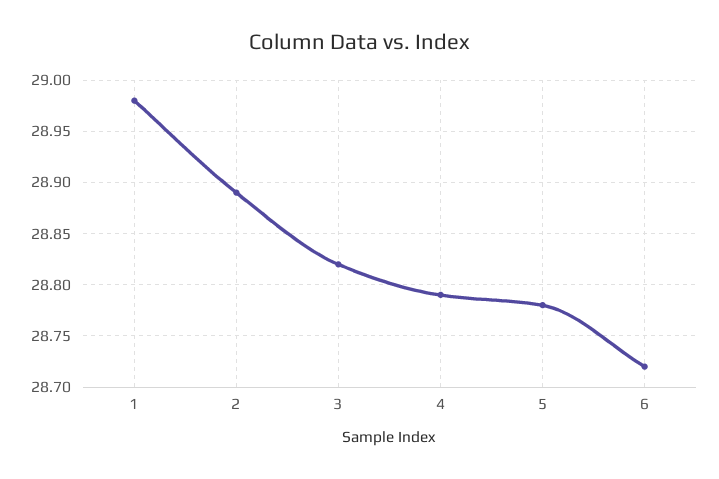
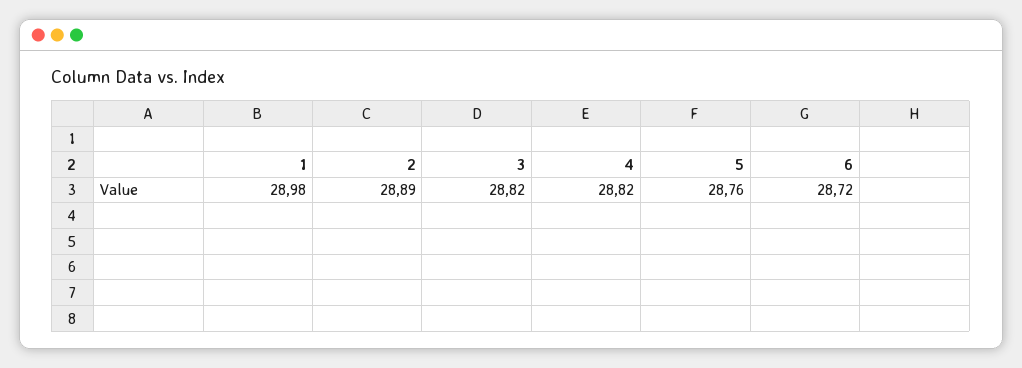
4: 28.79 -> 28.82
5: 28.78 -> 28.76

